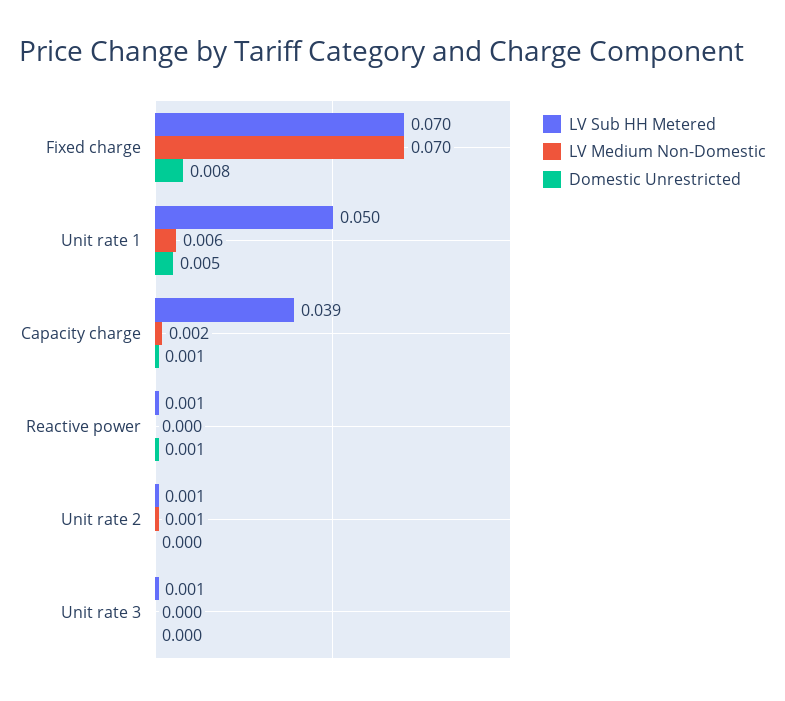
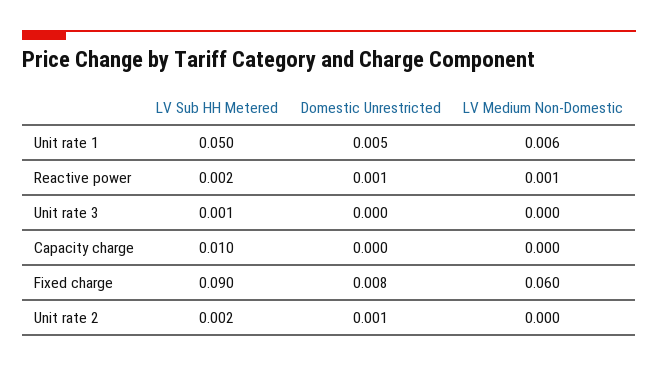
LV Sub HH Metered, Fixed charge: 0.07 -> 0.09
LV Medium Non-Domestic, Fixed charge: 0.07 -> 0.06
LV Sub HH Metered, Capacity charge: 0.039 -> 0.01
LV Medium Non-Domestic, Capacity charge: 0.002 -> 0
Domestic Unrestricted, Capacity charge: 0.001 -> 0
LV Sub HH Metered, Reactive power: 0.001 -> 0.002
LV Medium Non-Domestic, Reactive power: 0 -> 0.001
LV Sub HH Metered, Unit rate 2: 0.001 -> 0.002
LV Medium Non-Domestic, Unit rate 2: 0.001 -> 0
Domestic Unrestricted, Unit rate 2: 0 -> 0.001

